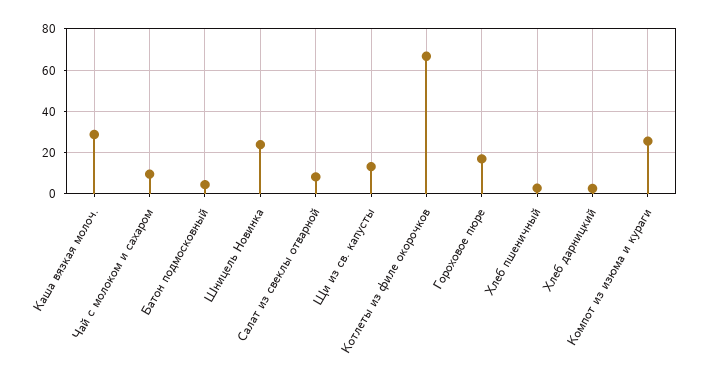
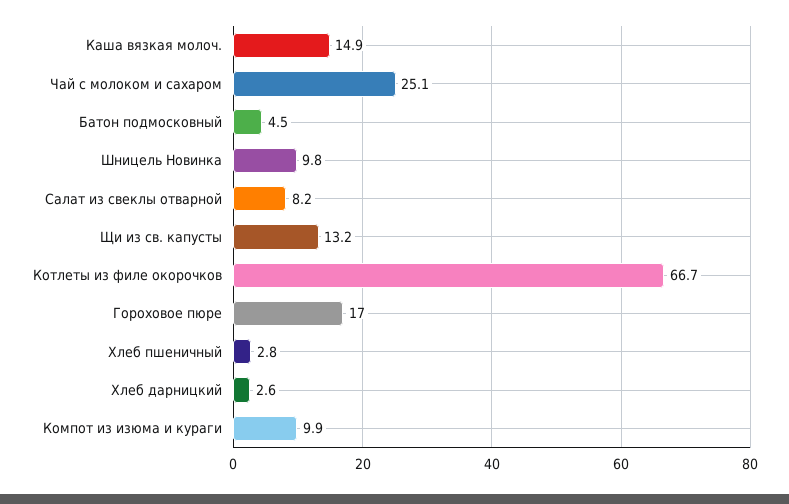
Каша вязкая молоч.: 30 -> 14.9
Чай с молоком и сахаром: 10 -> 25.1
Шницель Новинка: 25 -> 9.8
Компот из изюма и кураги: 25 -> 9.9

